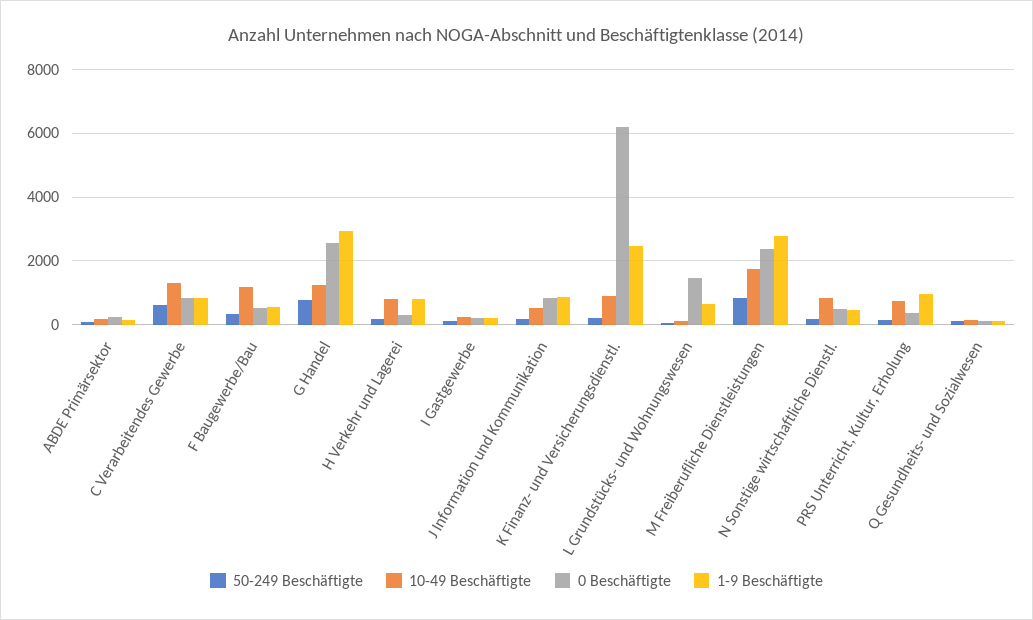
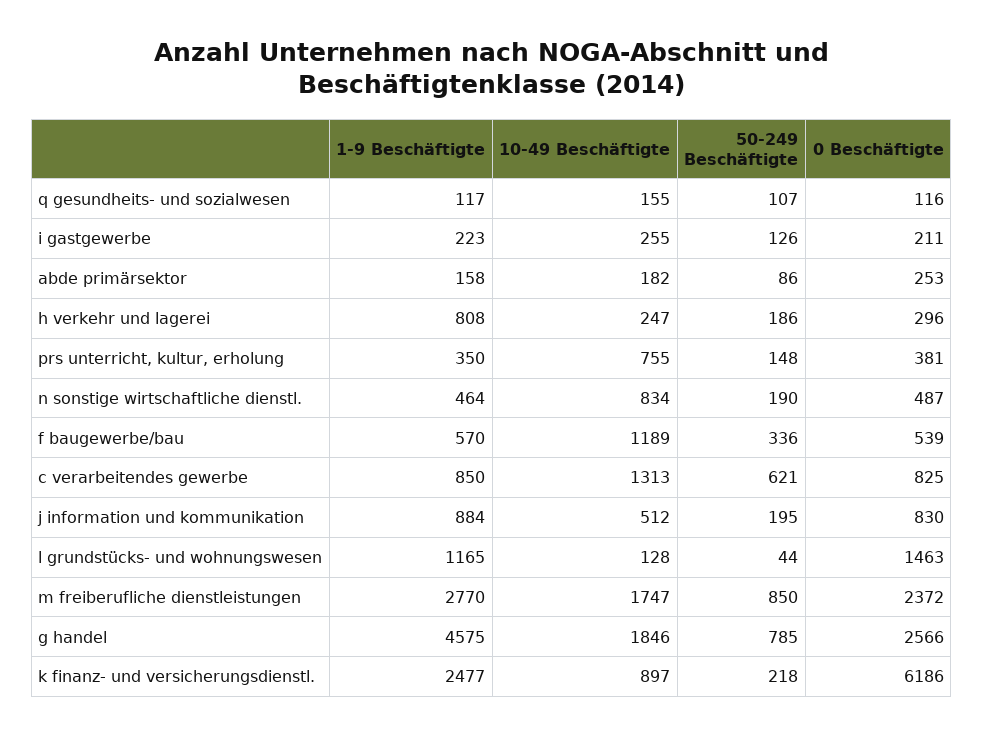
10-49 Beschäftigte, G Handel: 1200 -> 1846
1-9 Beschäftigte, G Handel: 3000 -> 4575
10-49 Beschäftigte, H Verkehr und Lagerei: 800 -> 247
1-9 Beschäftigte, L Grundstücks- und Wohnungswesen: 600 -> 1165
1-9 Beschäftigte, PRS Unterricht, Kultur, Erholung: 1000 -> 350

